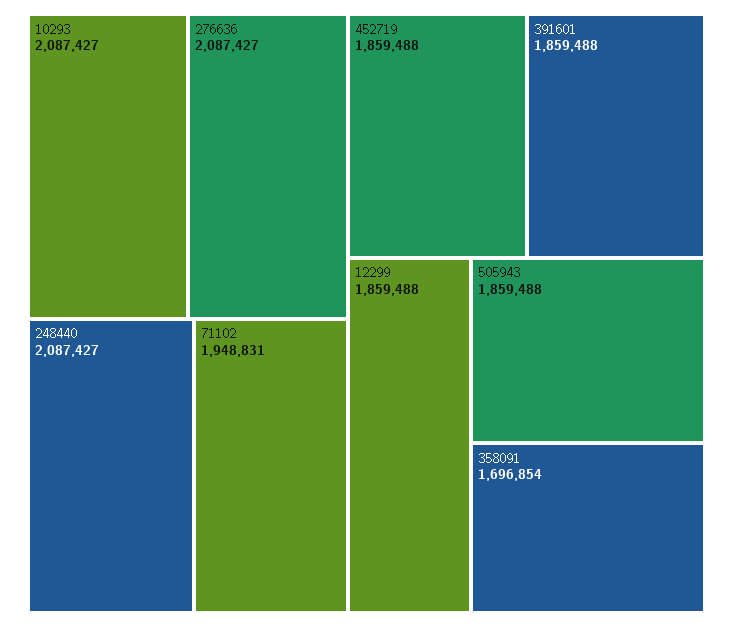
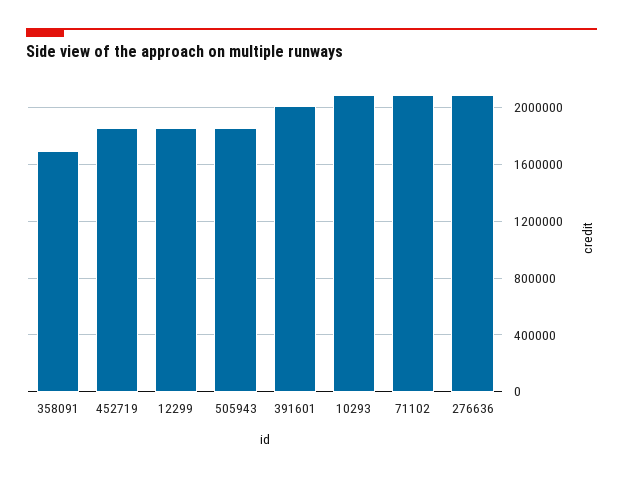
248440: 2087427 -> none
71102: 1948831 -> 2100000
391601: 1859488 -> 2000000

